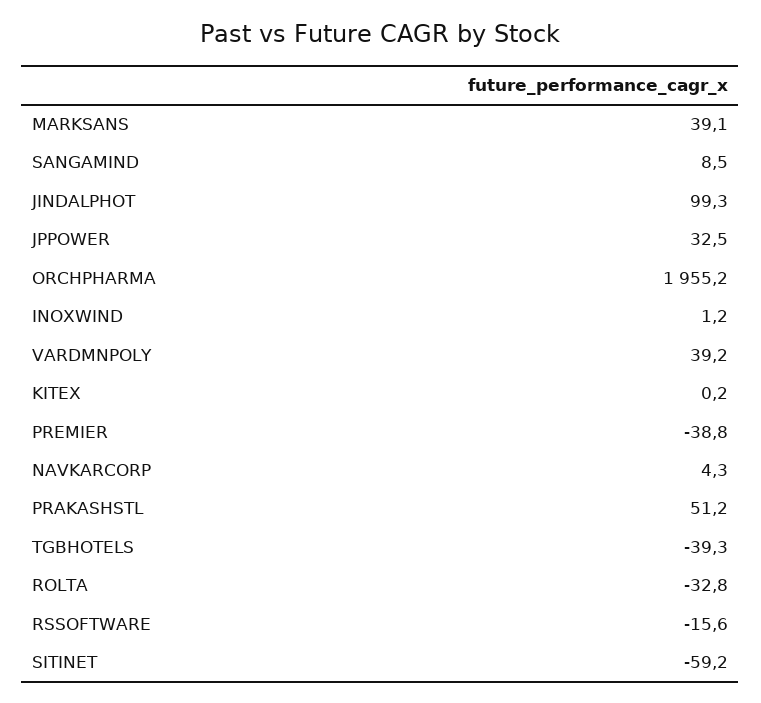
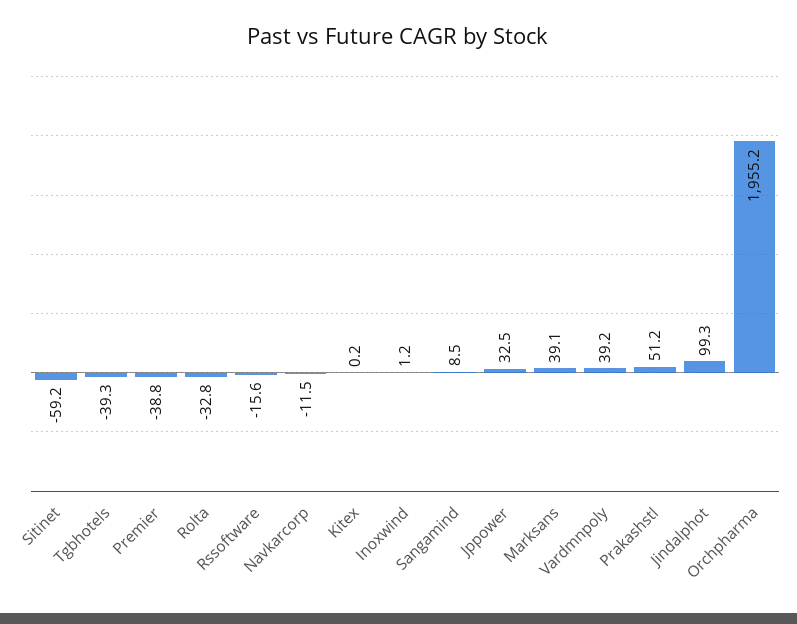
NAVKARCORP: 4.3 -> -11.5

